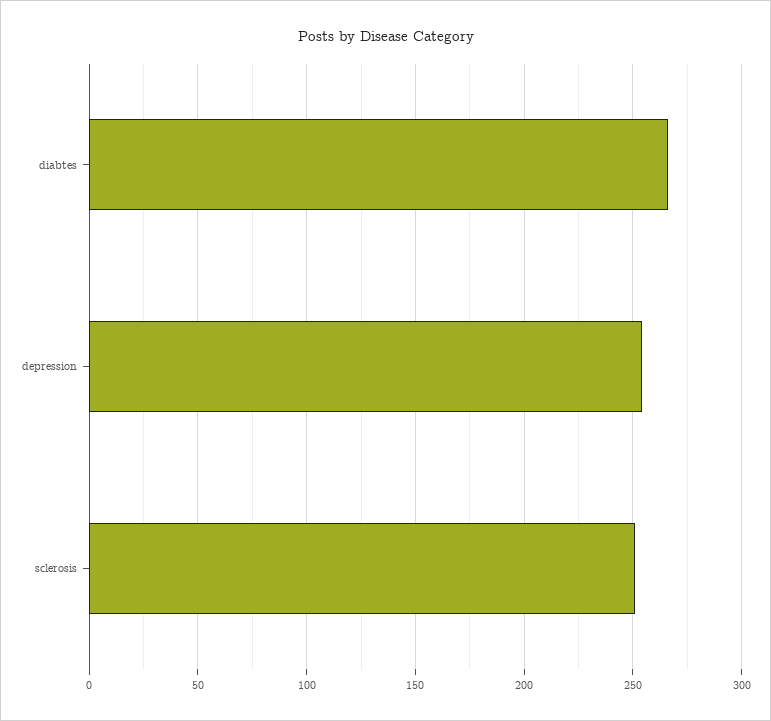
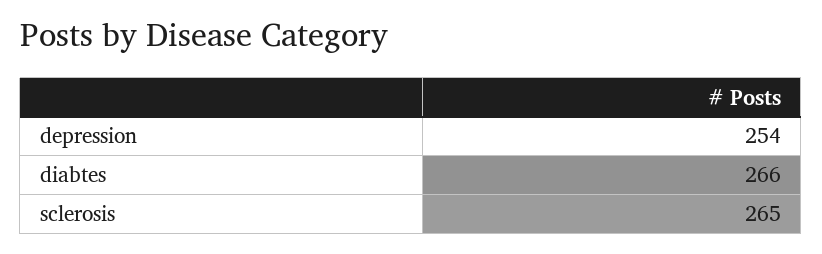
sclerosis: 250 -> 265

